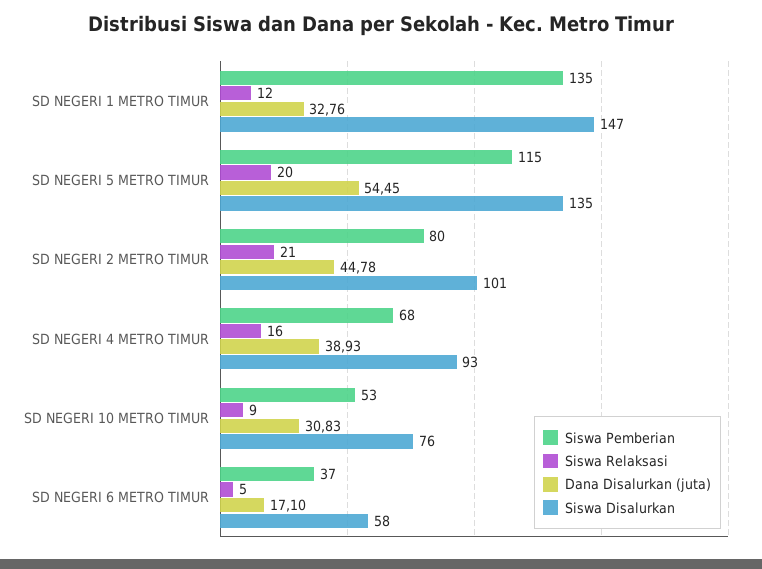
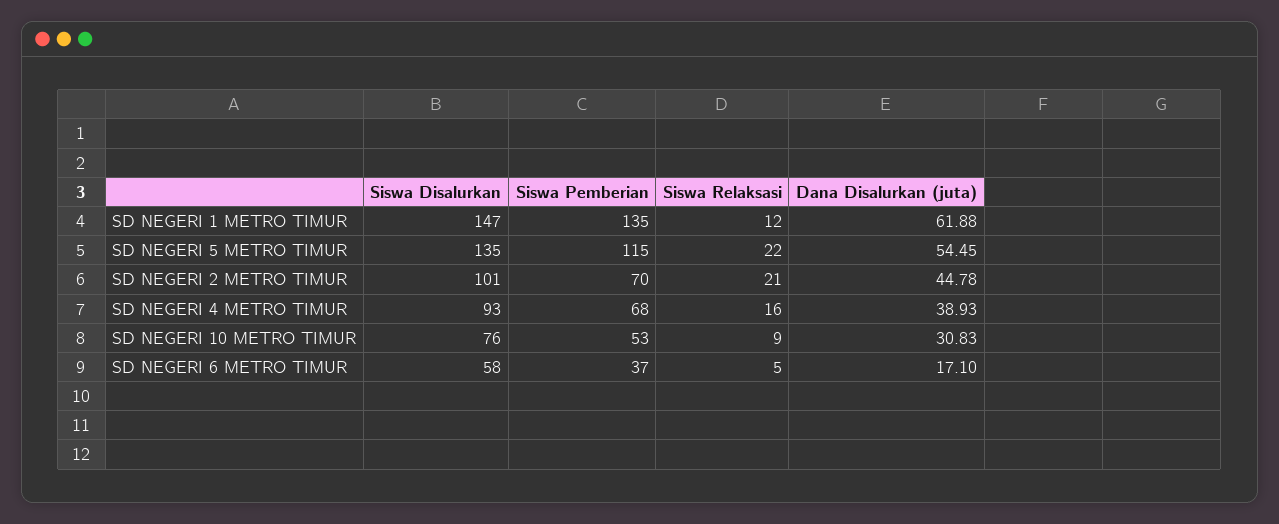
Dana Disalurkan (juta), SD NEGERI 1 METRO TIMUR: 32.76 -> 61.88
Siswa Relaksasi, SD NEGERI 5 METRO TIMUR: 20 -> 22
Siswa Pemberian, SD NEGERI 2 METRO TIMUR: 80 -> 70

